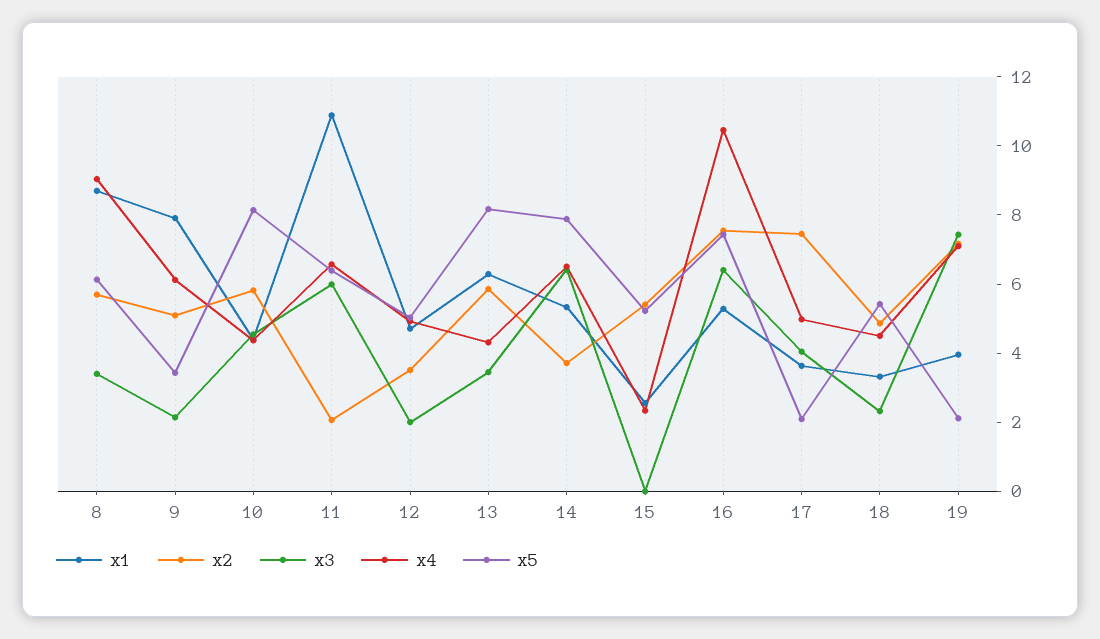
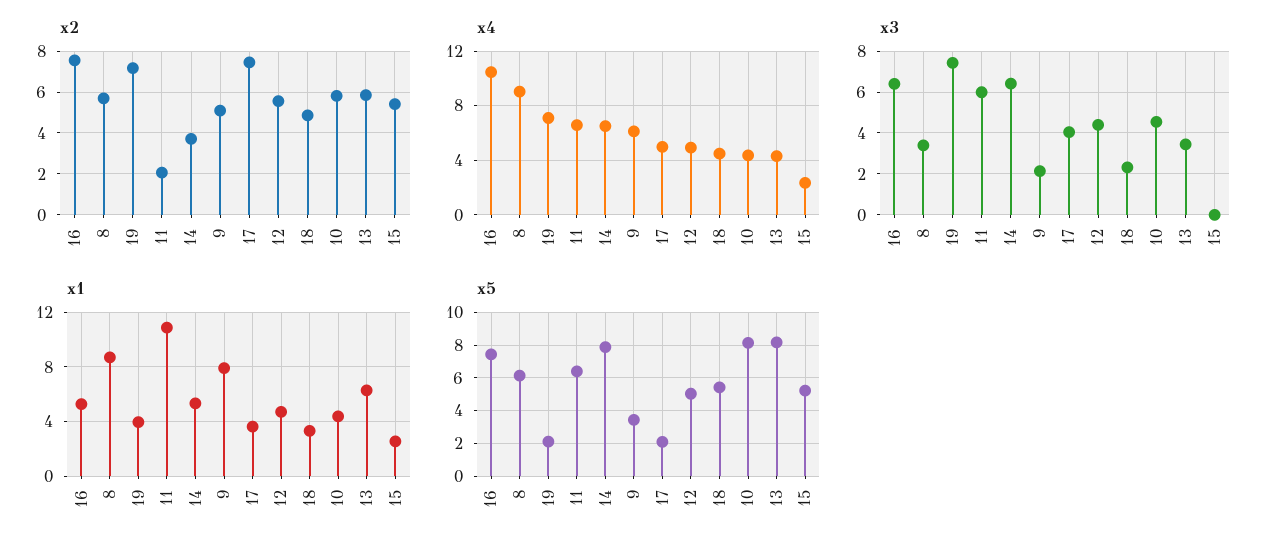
x2, 12: 3.5 -> 5.5
x3, 12: 2 -> 4.5

